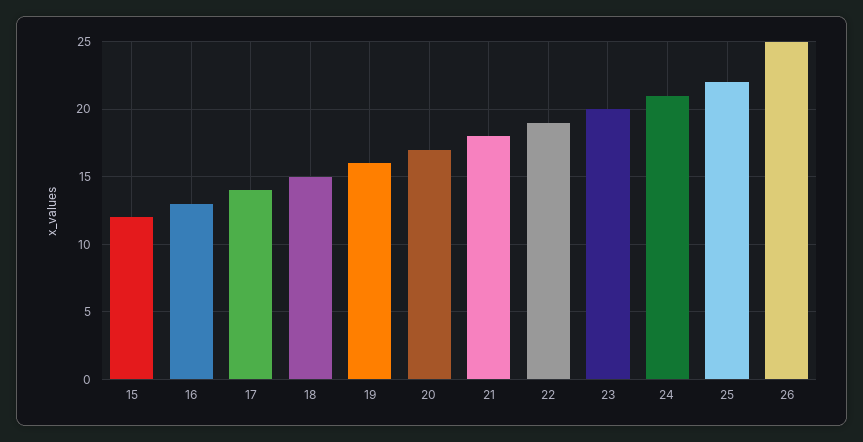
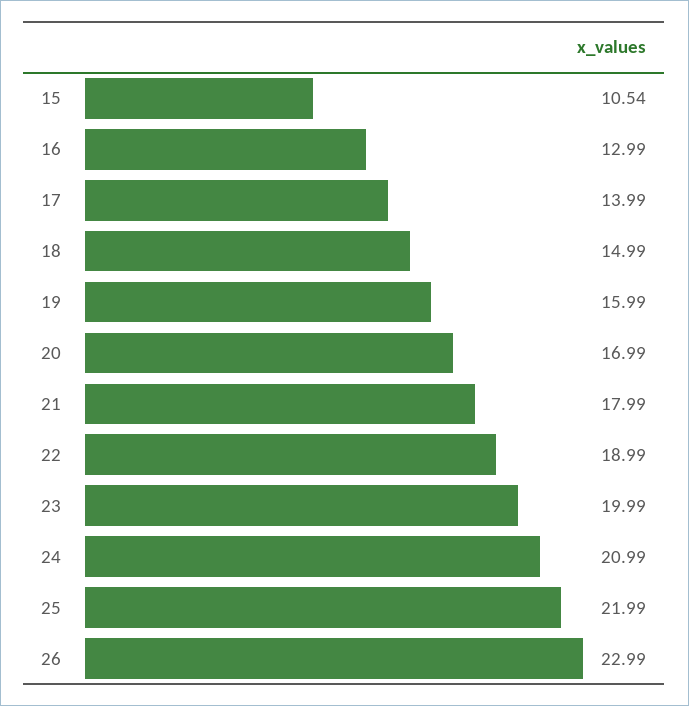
15: 12 -> 10.54
26: 25 -> 22.99

